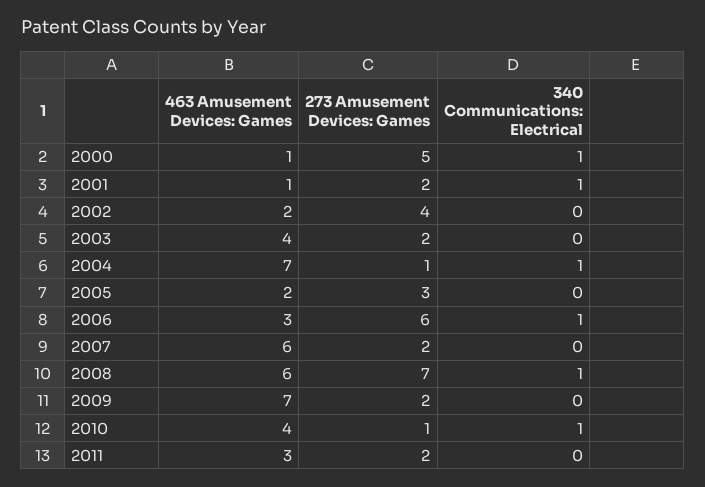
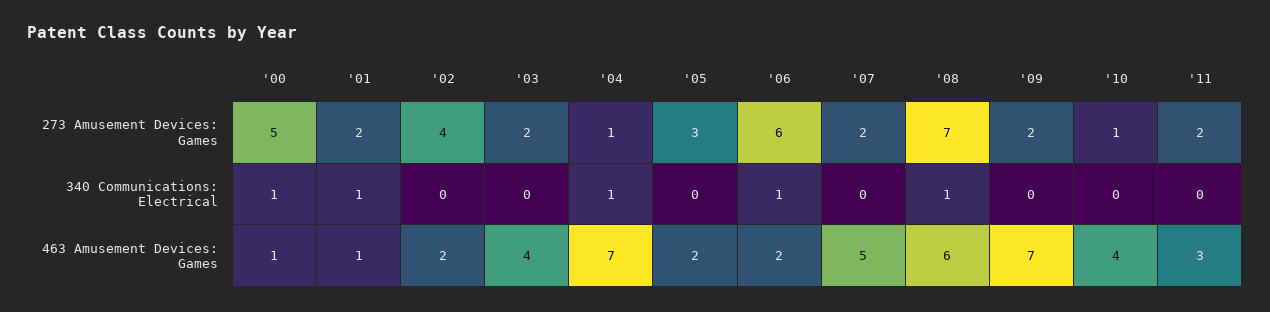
463 Amusement Devices: Games, 2006: 3 -> 2
463 Amusement Devices: Games, 2007: 6 -> 5
340 Communications: Electrical, 2010: 1 -> 0

